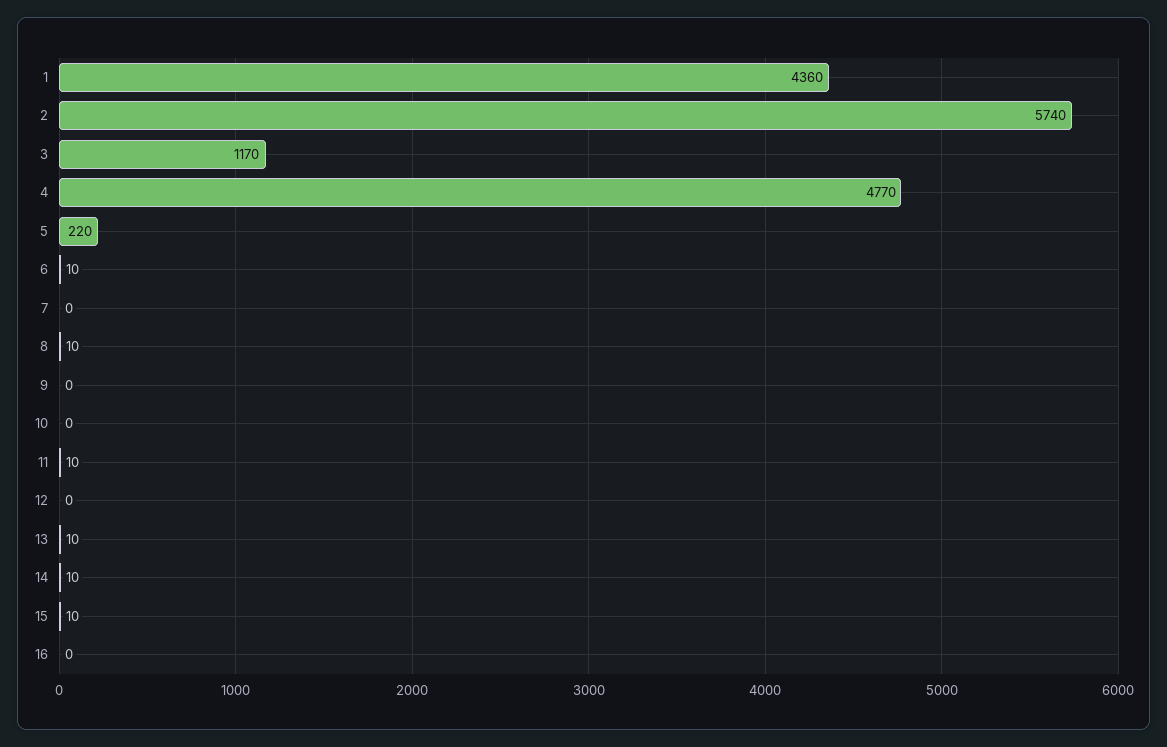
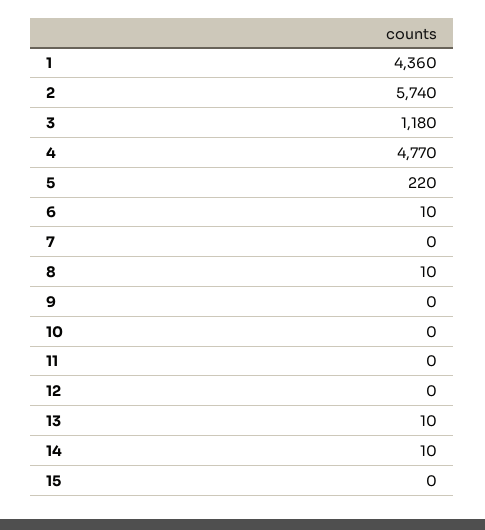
3: 1170 -> 1180
11: 10 -> 0
15: 10 -> 0
16: 0 -> none

